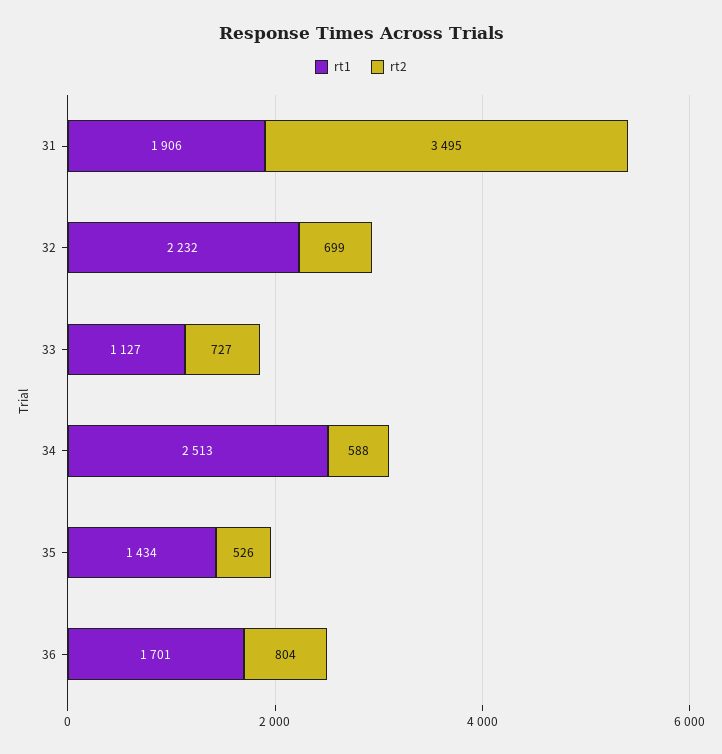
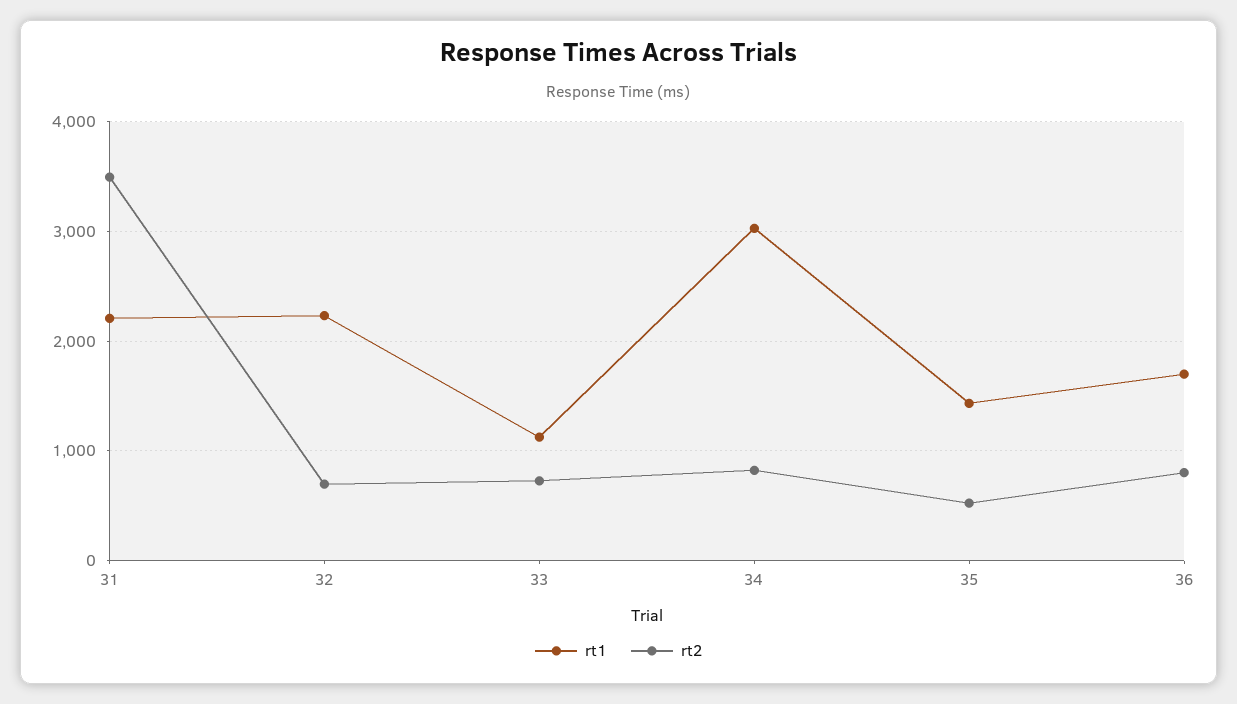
rt1, 31: 1906 -> 2200
rt1, 34: 2513 -> 3000
rt2, 34: 588 -> 800

